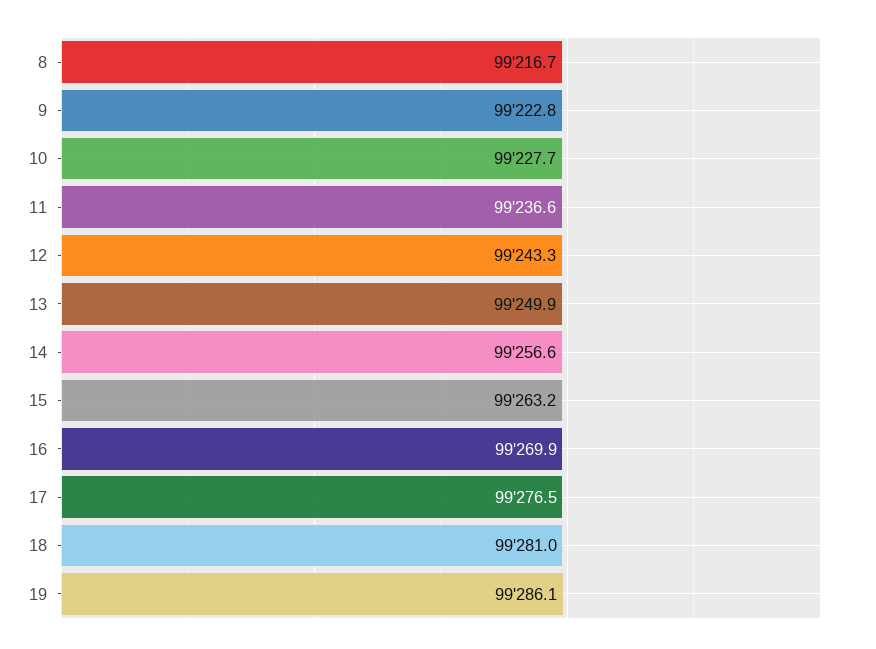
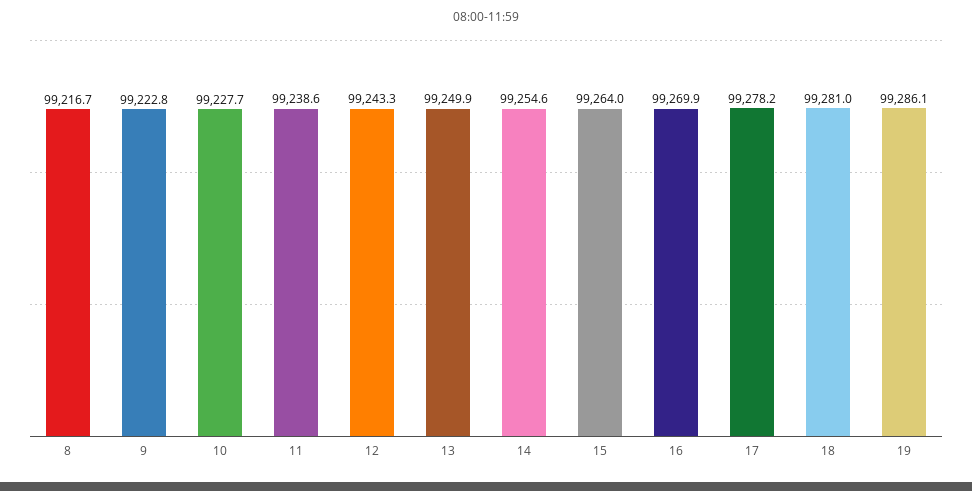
11: 99236.6 -> 99238.6
14: 99256.6 -> 99254.6
15: 99263.2 -> 99264
17: 99276.5 -> 99278.2

